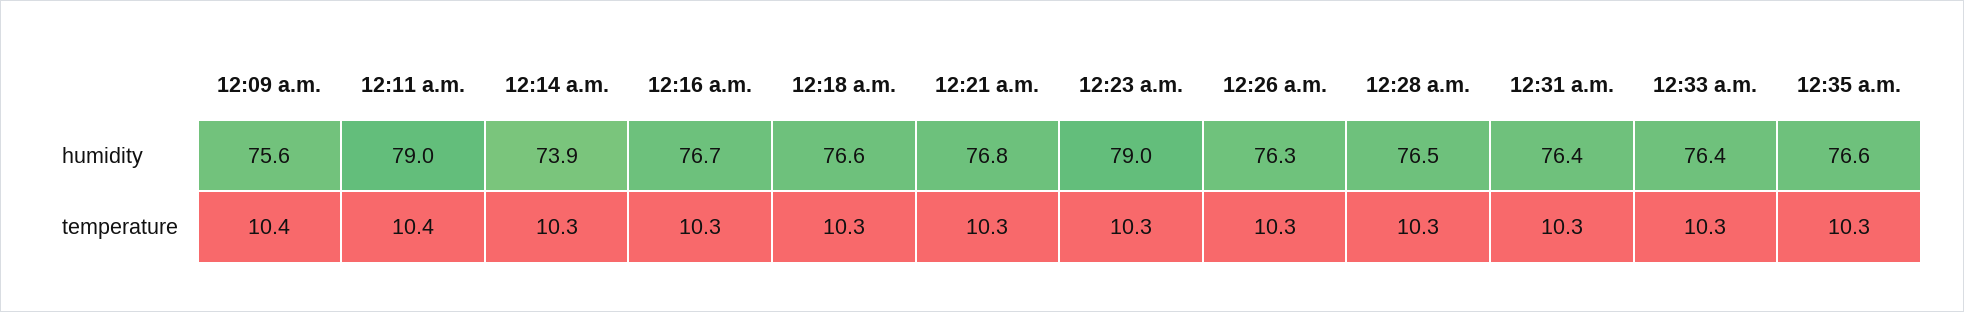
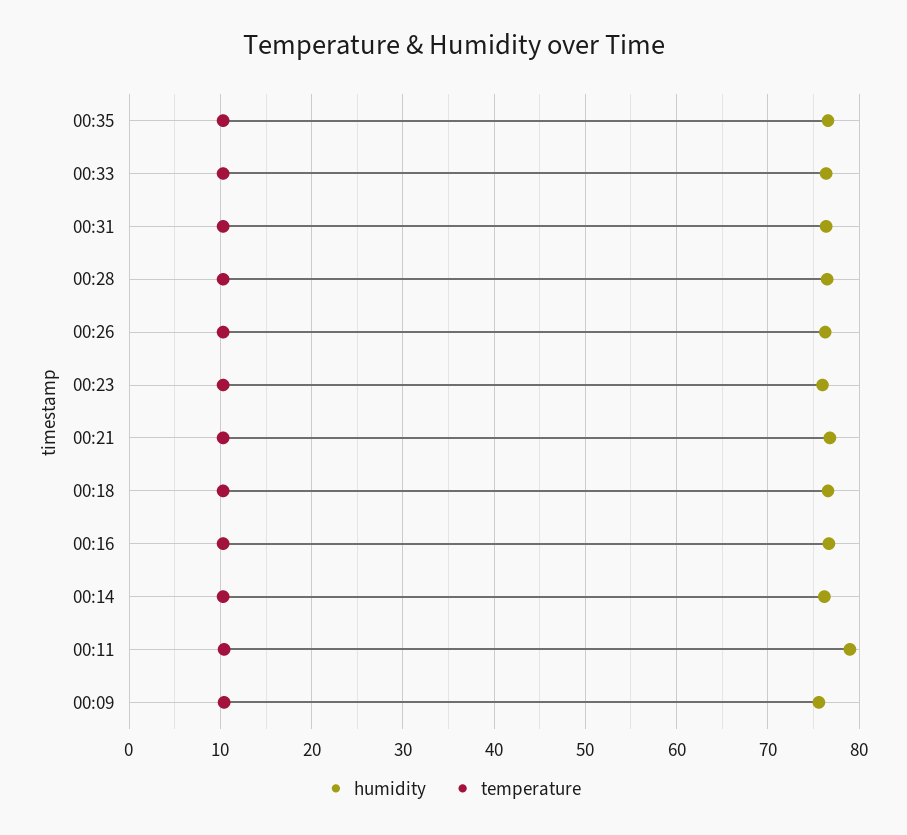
humidity, 12:14 a.m.: 73.9 -> 76
humidity, 12:23 a.m.: 79 -> 76

